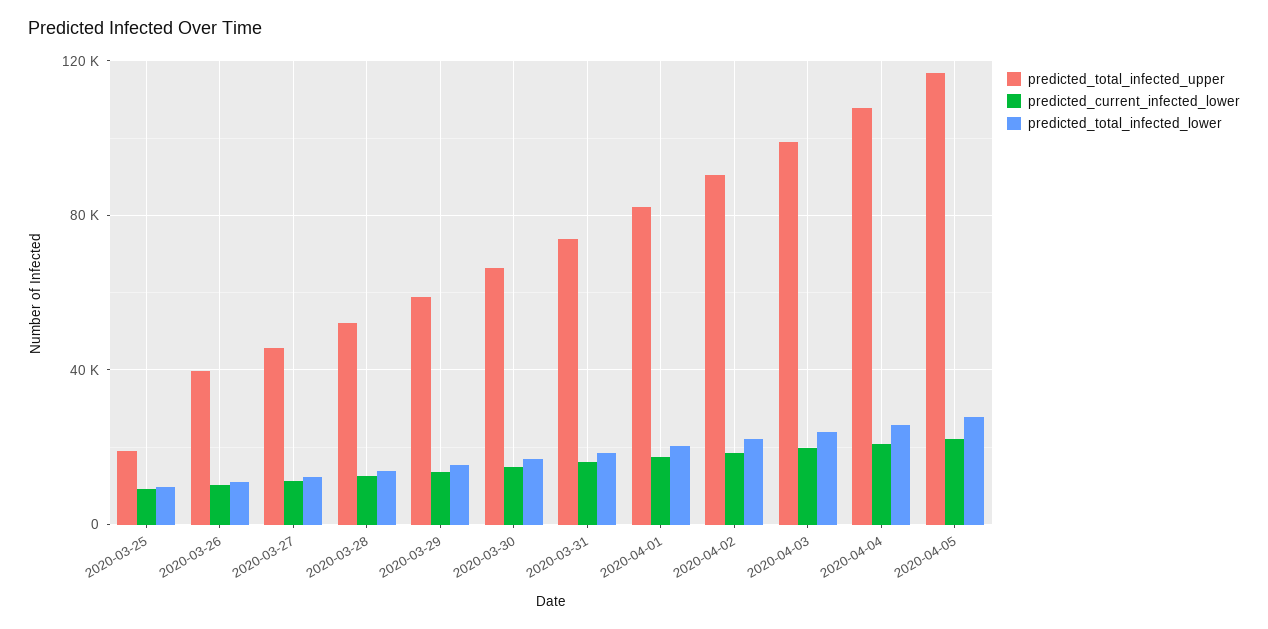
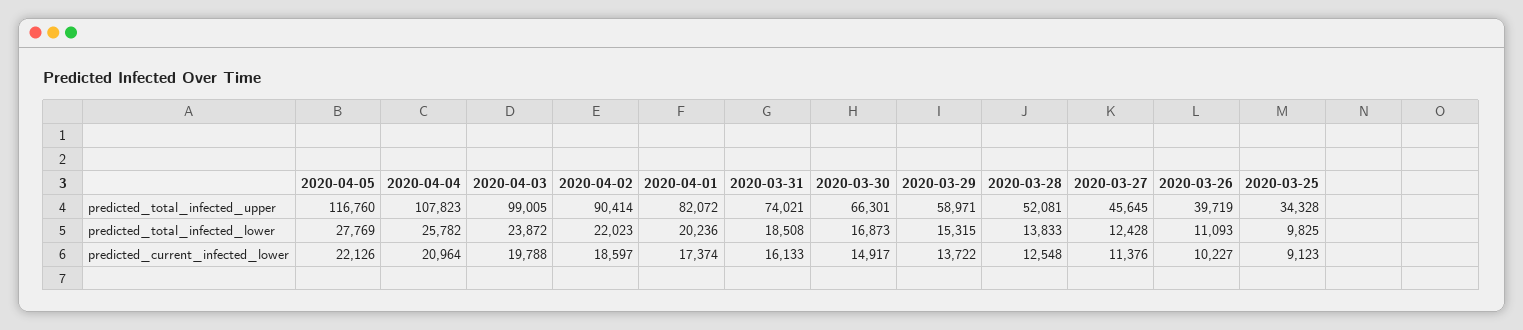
predicted_total_infected_upper, 2020-03-25: 20000 -> 34328

